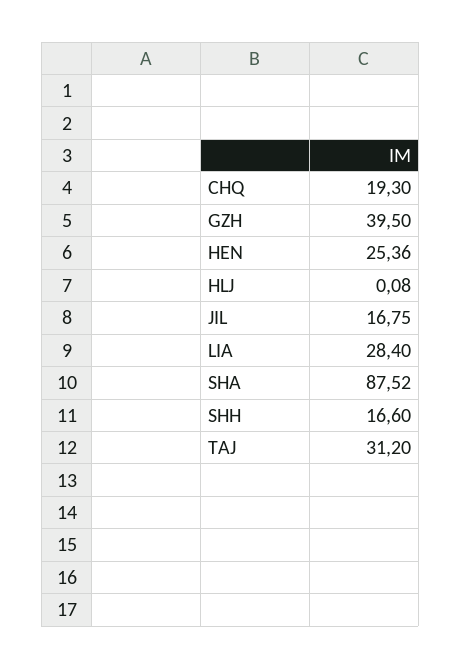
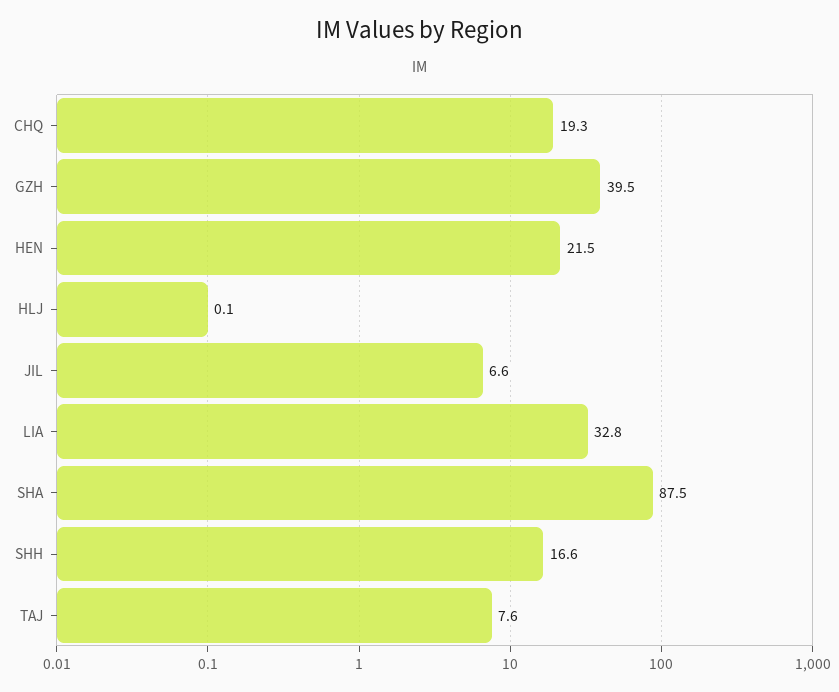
HEN: 25.36 -> 21.5
JIL: 16.75 -> 6.6
LIA: 28.4 -> 32.8
TAJ: 31.2 -> 7.6

